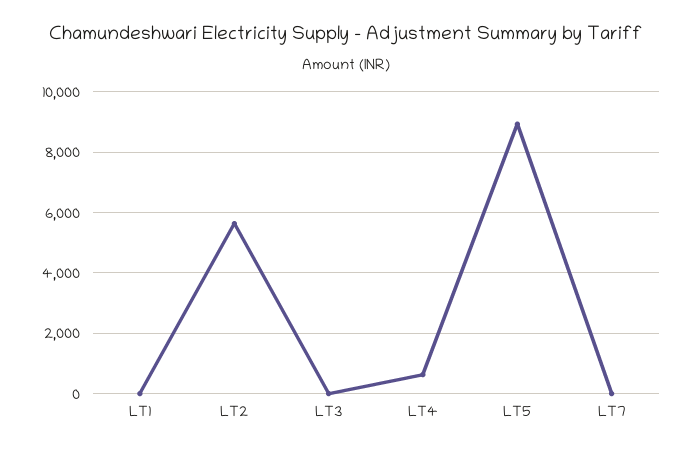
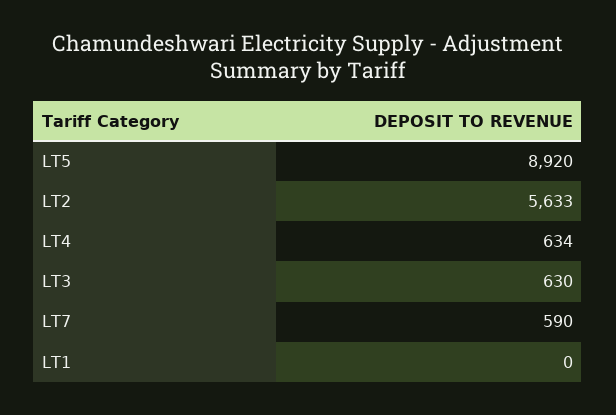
LT3: 0 -> 630
LT7: 0 -> 590

